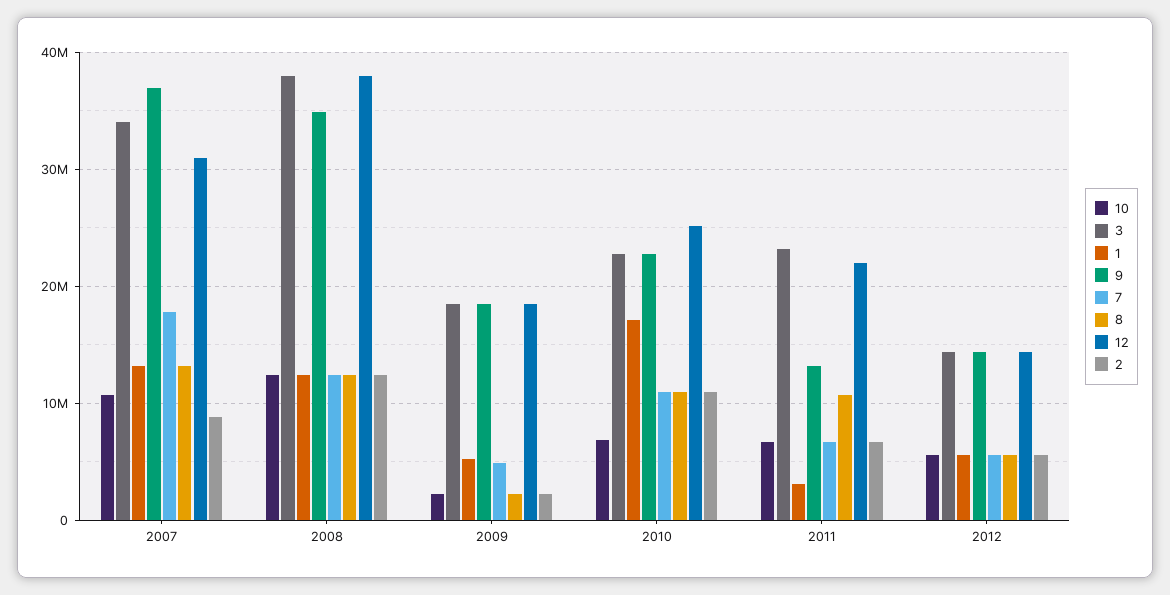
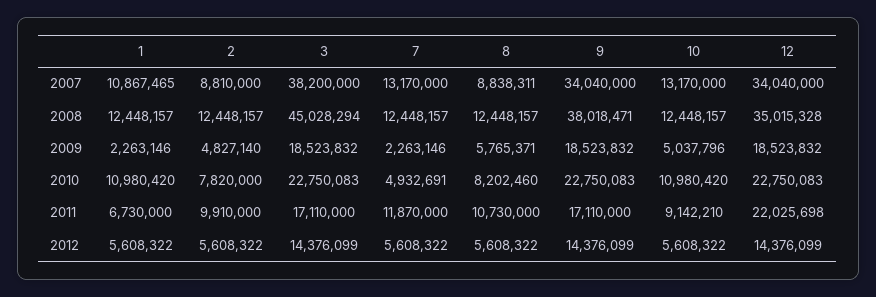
10, 2007: 11000000 -> 13170000
3, 2007: 34000000 -> 38200000
1, 2007: 13000000 -> 10867465
9, 2007: 37000000 -> 34040000
7, 2007: 18000000 -> 13170000
8, 2007: 13000000 -> 8838311
12, 2007: 31000000 -> 34040000
3, 2008: 38000000 -> 45028294
9, 2008: 35000000 -> 38018471
12, 2008: 38000000 -> 35015328
10, 2009: 2000000 -> 5037796
1, 2009: 5000000 -> 2263146
7, 2009: 5000000 -> 2263146
8, 2009: 2000000 -> 5765371
2, 2009: 2000000 -> 4827140
10, 2010: 7000000 -> 10980420
1, 2010: 17000000 -> 10980420
7, 2010: 11000000 -> 4932691
8, 2010: 11000000 -> 8202460
12, 2010: 25000000 -> 22750083
2, 2010: 11000000 -> 7820000
10, 2011: 7000000 -> 9142210
3, 2011: 23000000 -> 17110000
1, 2011: 3000000 -> 6730000
9, 2011: 13000000 -> 17110000
7, 2011: 7000000 -> 11870000
2, 2011: 7000000 -> 9910000

